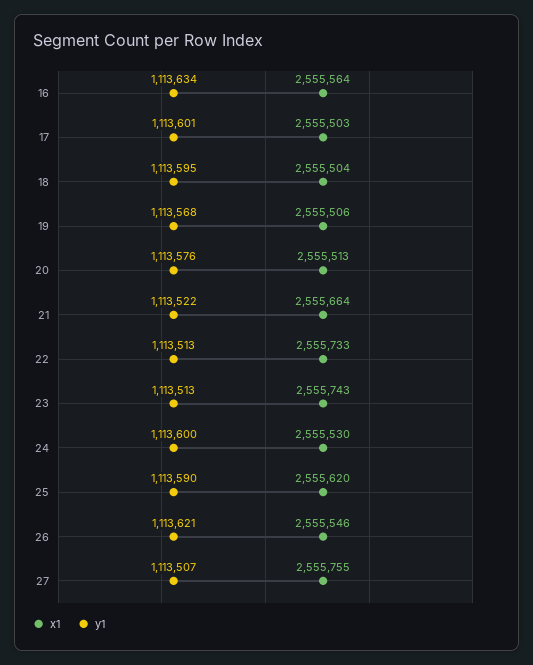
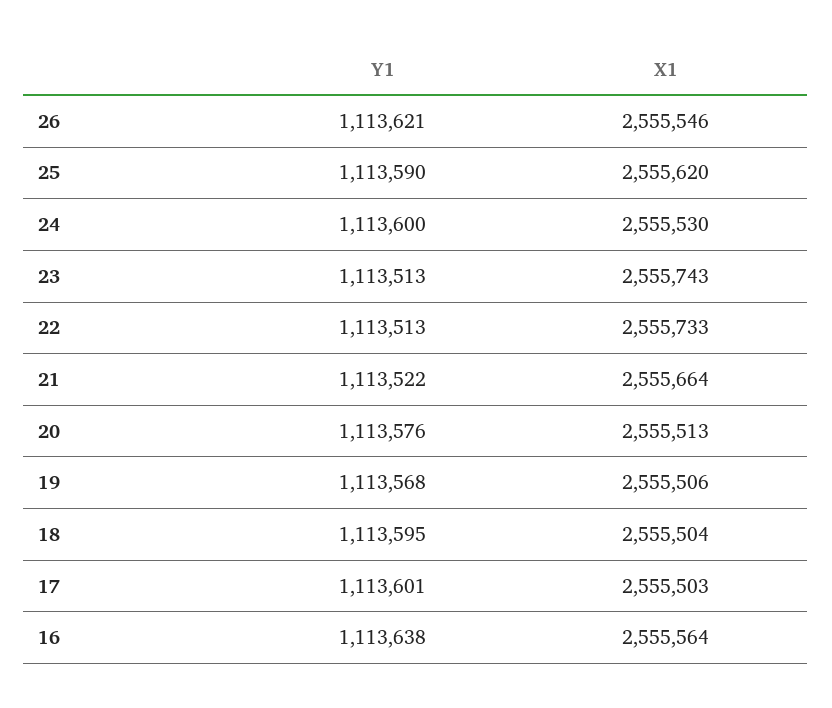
y1, 16: 1113634 -> 1113638
x1, 27: 2555755 -> none
y1, 27: 1113507 -> none

